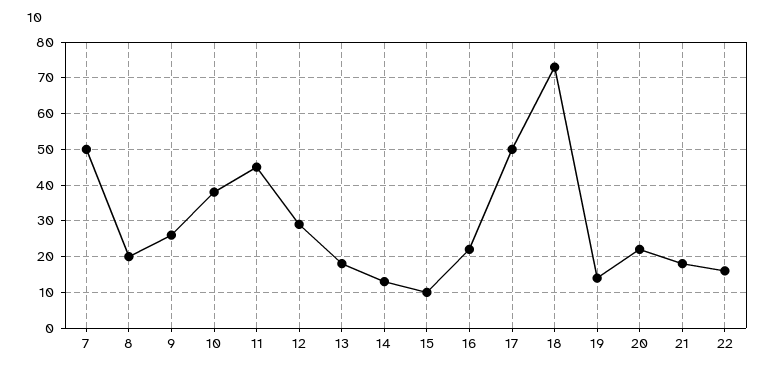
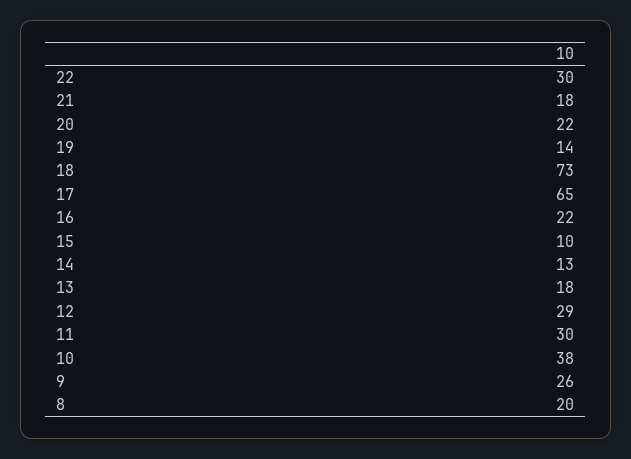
7: 50 -> none
11: 45 -> 30
17: 50 -> 65
22: 15 -> 30

